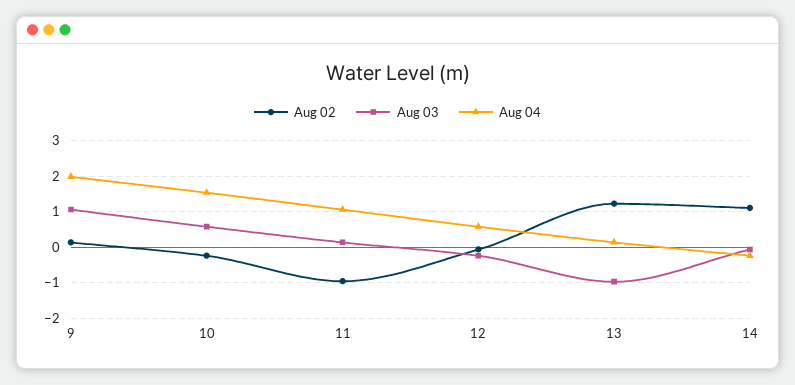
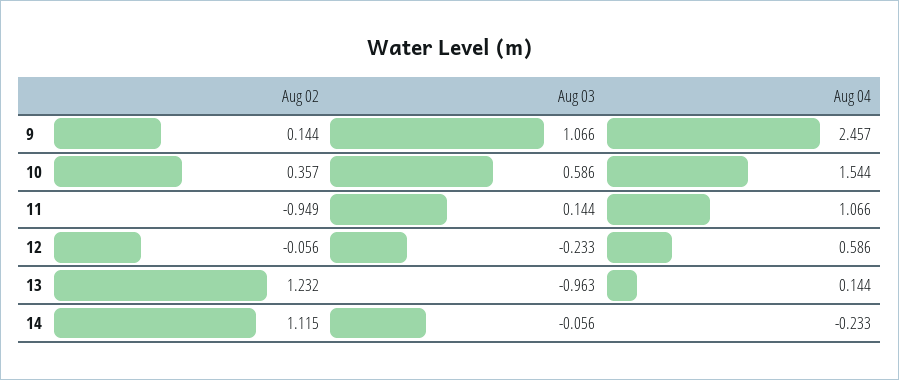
Aug 04, 9: 2 -> 2.457
Aug 02, 10: -0.2 -> 0.357

